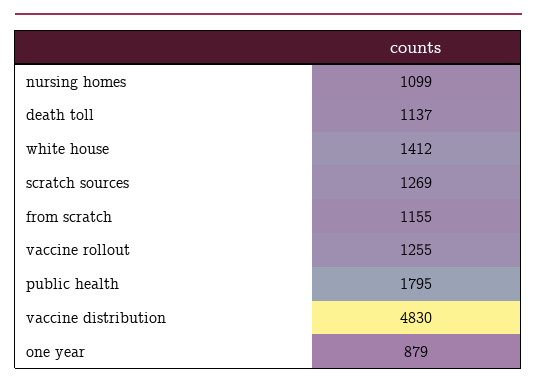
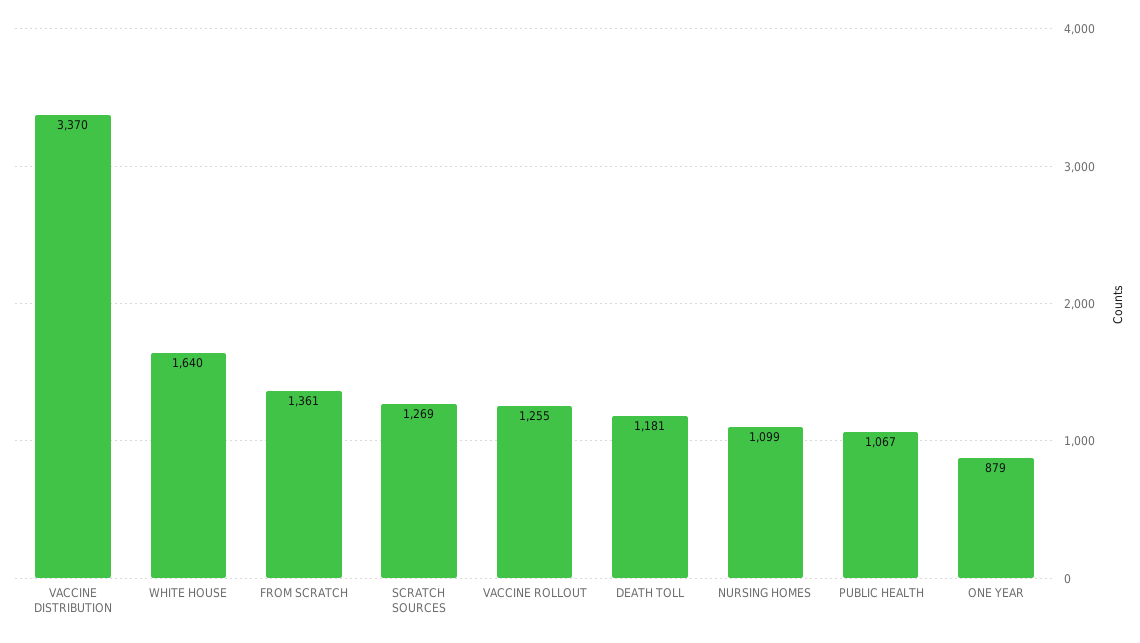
death toll: 1137 -> 1181
white house: 1412 -> 1640
from scratch: 1155 -> 1361
public health: 1795 -> 1067
vaccine distribution: 4830 -> 3370

